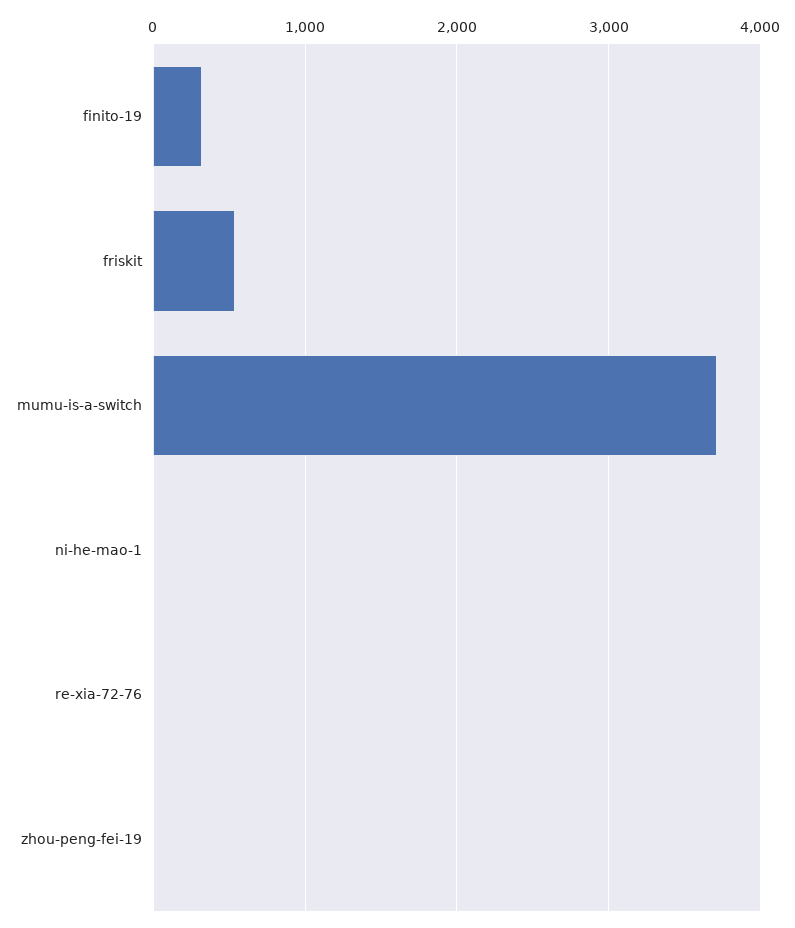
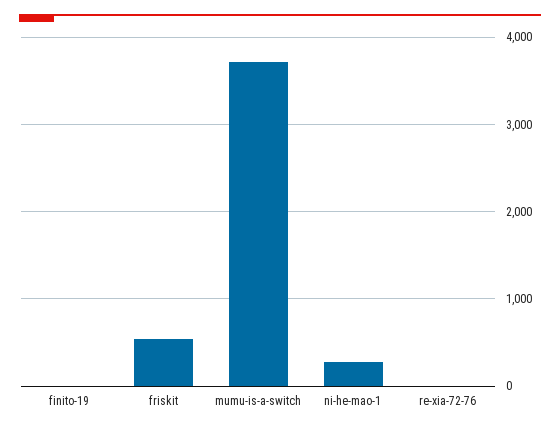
finito-19: 300 -> 0
ni-he-mao-1: 0 -> 300
zhou-peng-fei-19: 0 -> none

